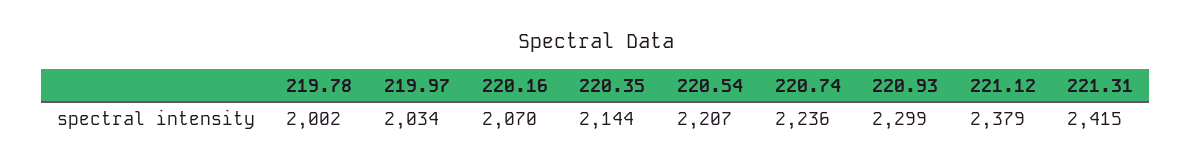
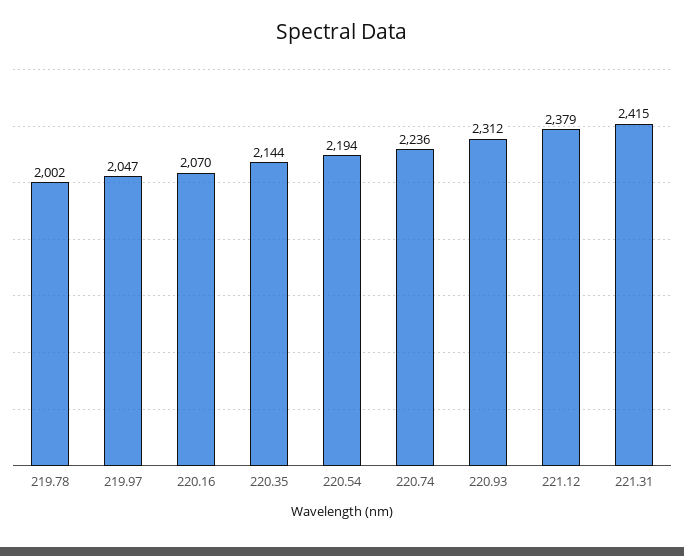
219.97: 2034 -> 2047
220.54: 2207 -> 2194
220.93: 2299 -> 2312

